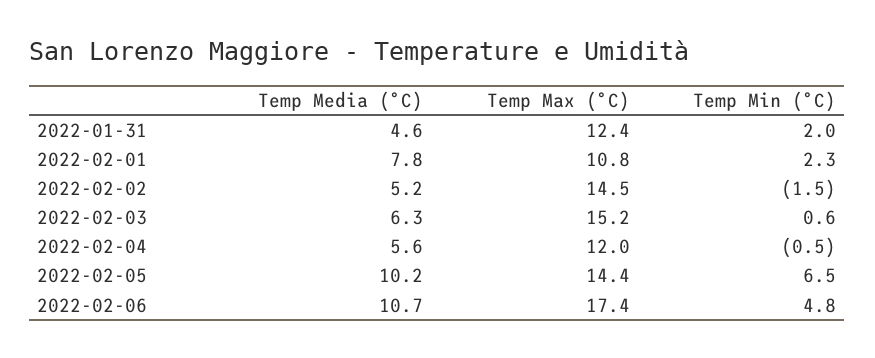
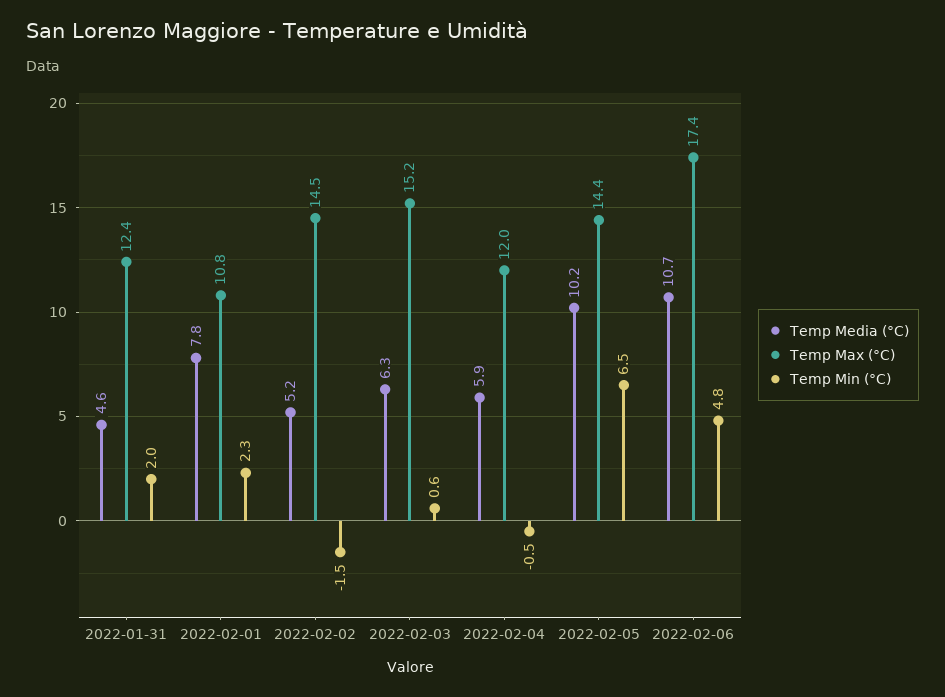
Temp Media (°C), 2022-02-04: 5.6 -> 5.9

